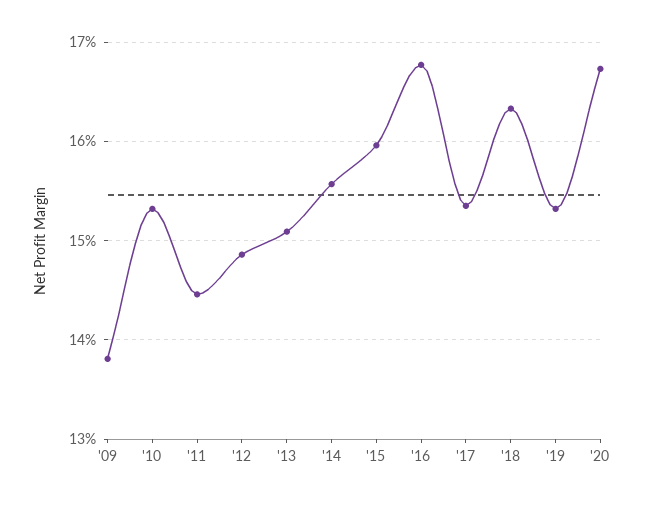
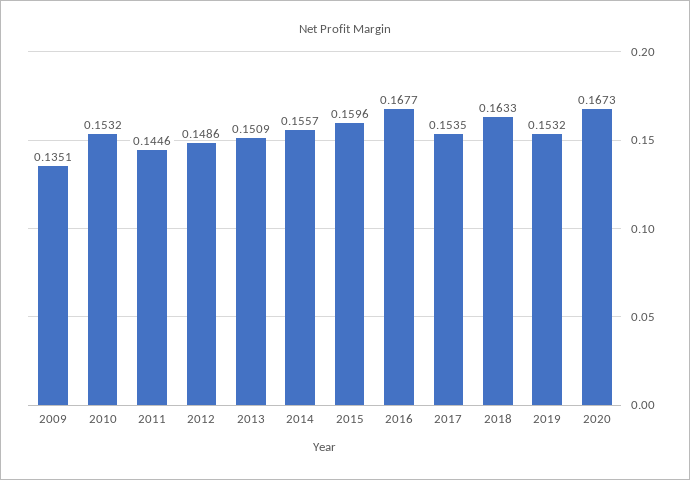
'09: 0.138 -> 0.1351

